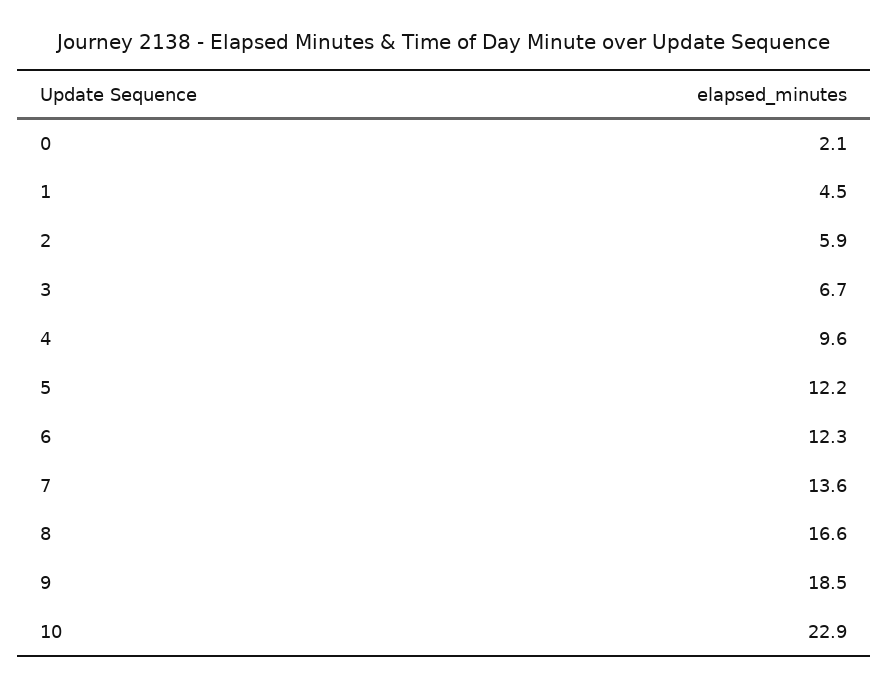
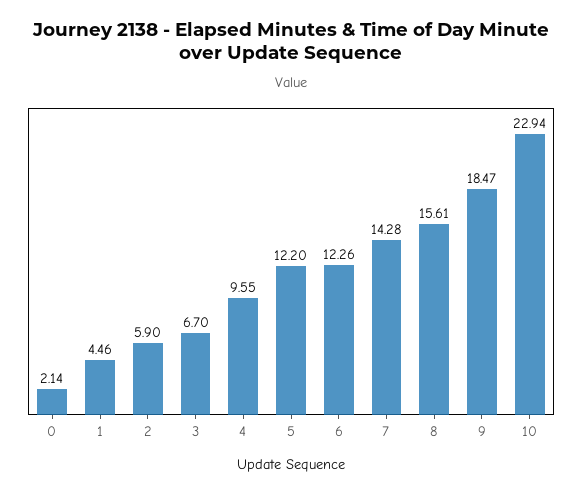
7: 13.6 -> 14.28
8: 16.6 -> 15.61

